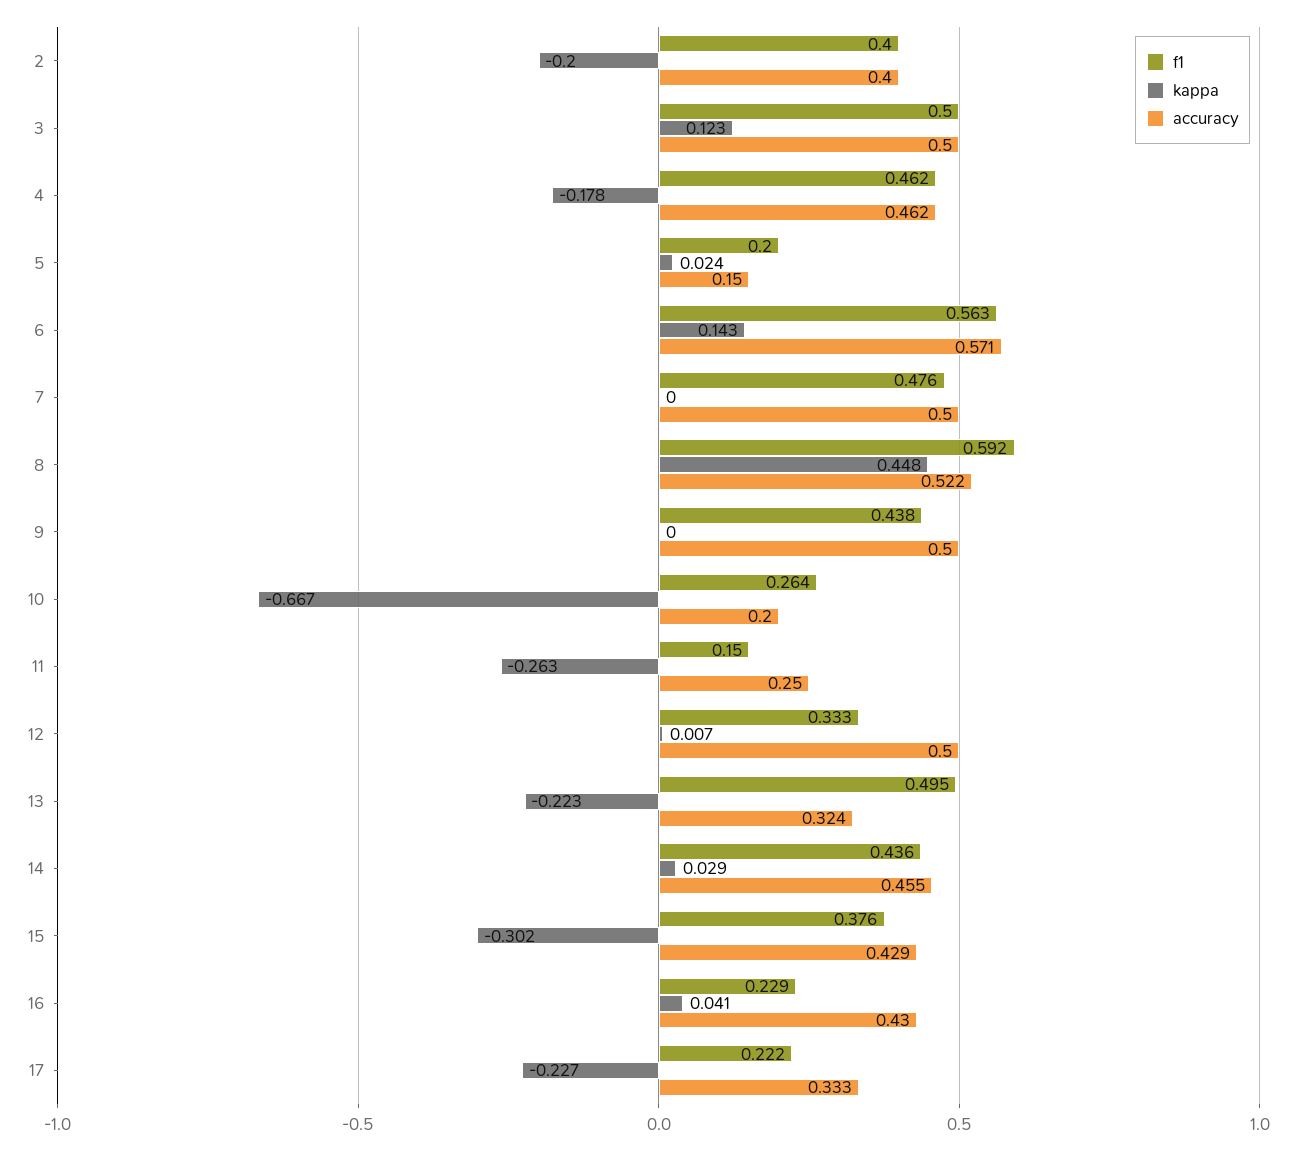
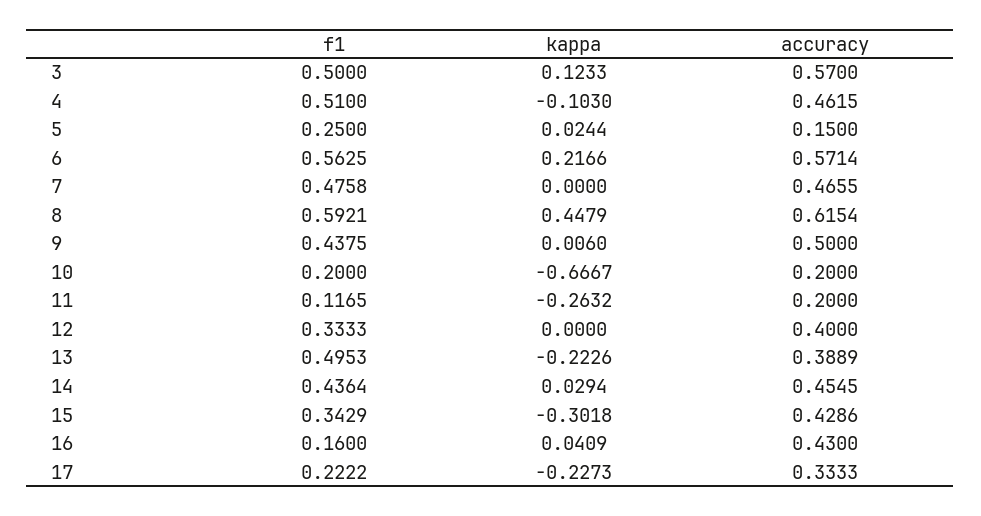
f1, 2: 0.4 -> none
kappa, 2: -0.2 -> none
accuracy, 2: 0.4 -> none
accuracy, 3: 0.5 -> 0.57
f1, 4: 0.462 -> 0.51
kappa, 4: -0.178 -> -0.103
f1, 5: 0.2 -> 0.25
kappa, 6: 0.143 -> 0.2166
accuracy, 7: 0.5 -> 0.4655
accuracy, 8: 0.522 -> 0.6154
kappa, 9: 0 -> 0.006
f1, 10: 0.264 -> 0.2
f1, 11: 0.15 -> 0.1165
accuracy, 11: 0.25 -> 0.2
kappa, 12: 0.007 -> 0
accuracy, 12: 0.5 -> 0.4
accuracy, 13: 0.324 -> 0.3889
f1, 15: 0.376 -> 0.3429
f1, 16: 0.229 -> 0.16

